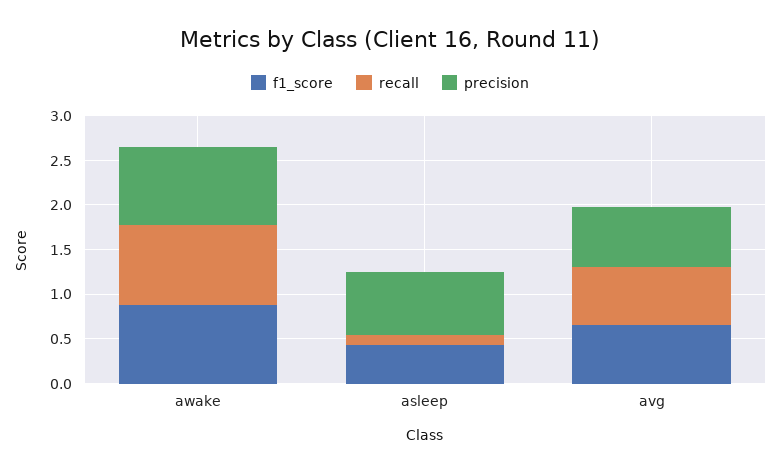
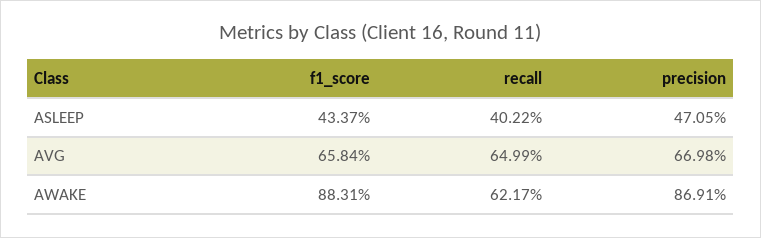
recall, awake: 0.9 -> 0.6217
recall, asleep: 0.1 -> 0.4022
precision, asleep: 0.7 -> 0.4705

